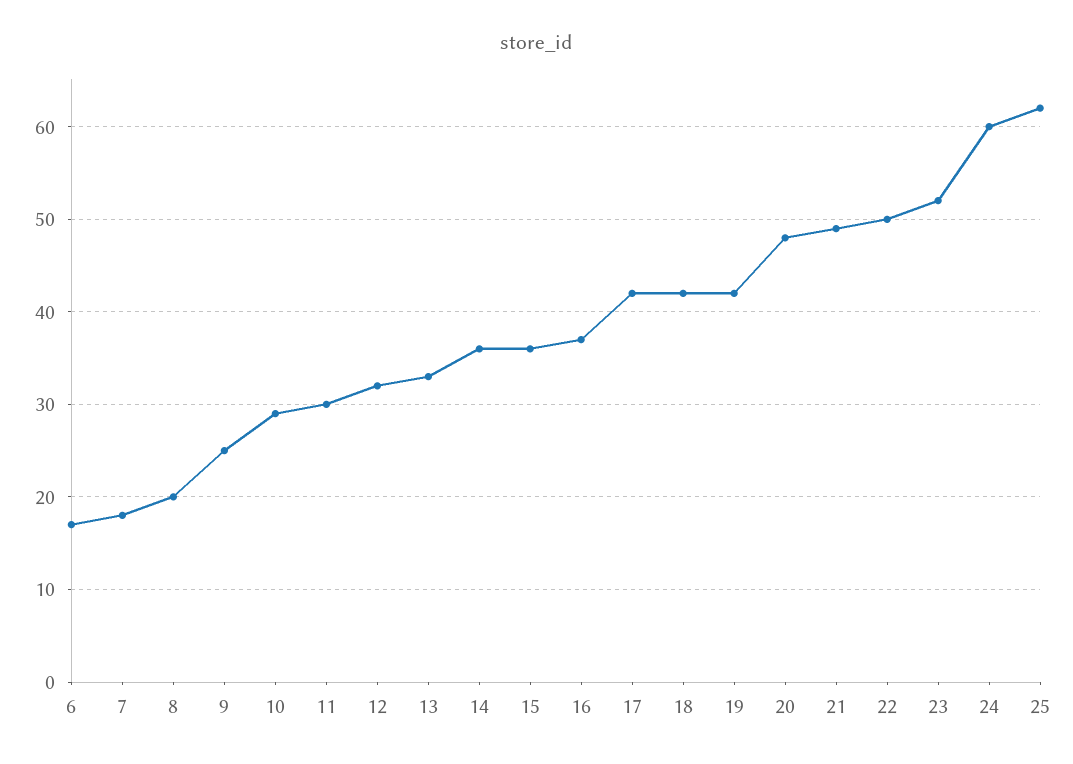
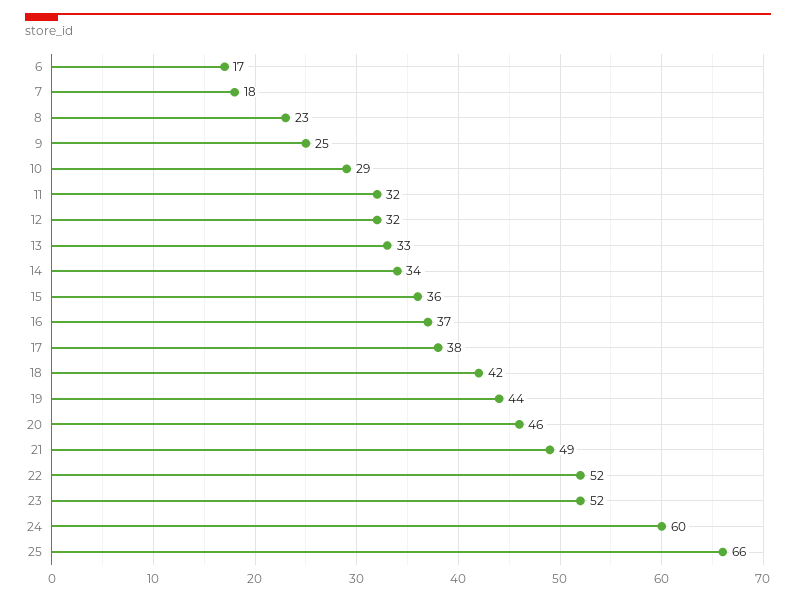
8: 20 -> 23
11: 30 -> 32
14: 36 -> 34
17: 42 -> 38
19: 42 -> 44
20: 48 -> 46
22: 50 -> 52
25: 62 -> 66

